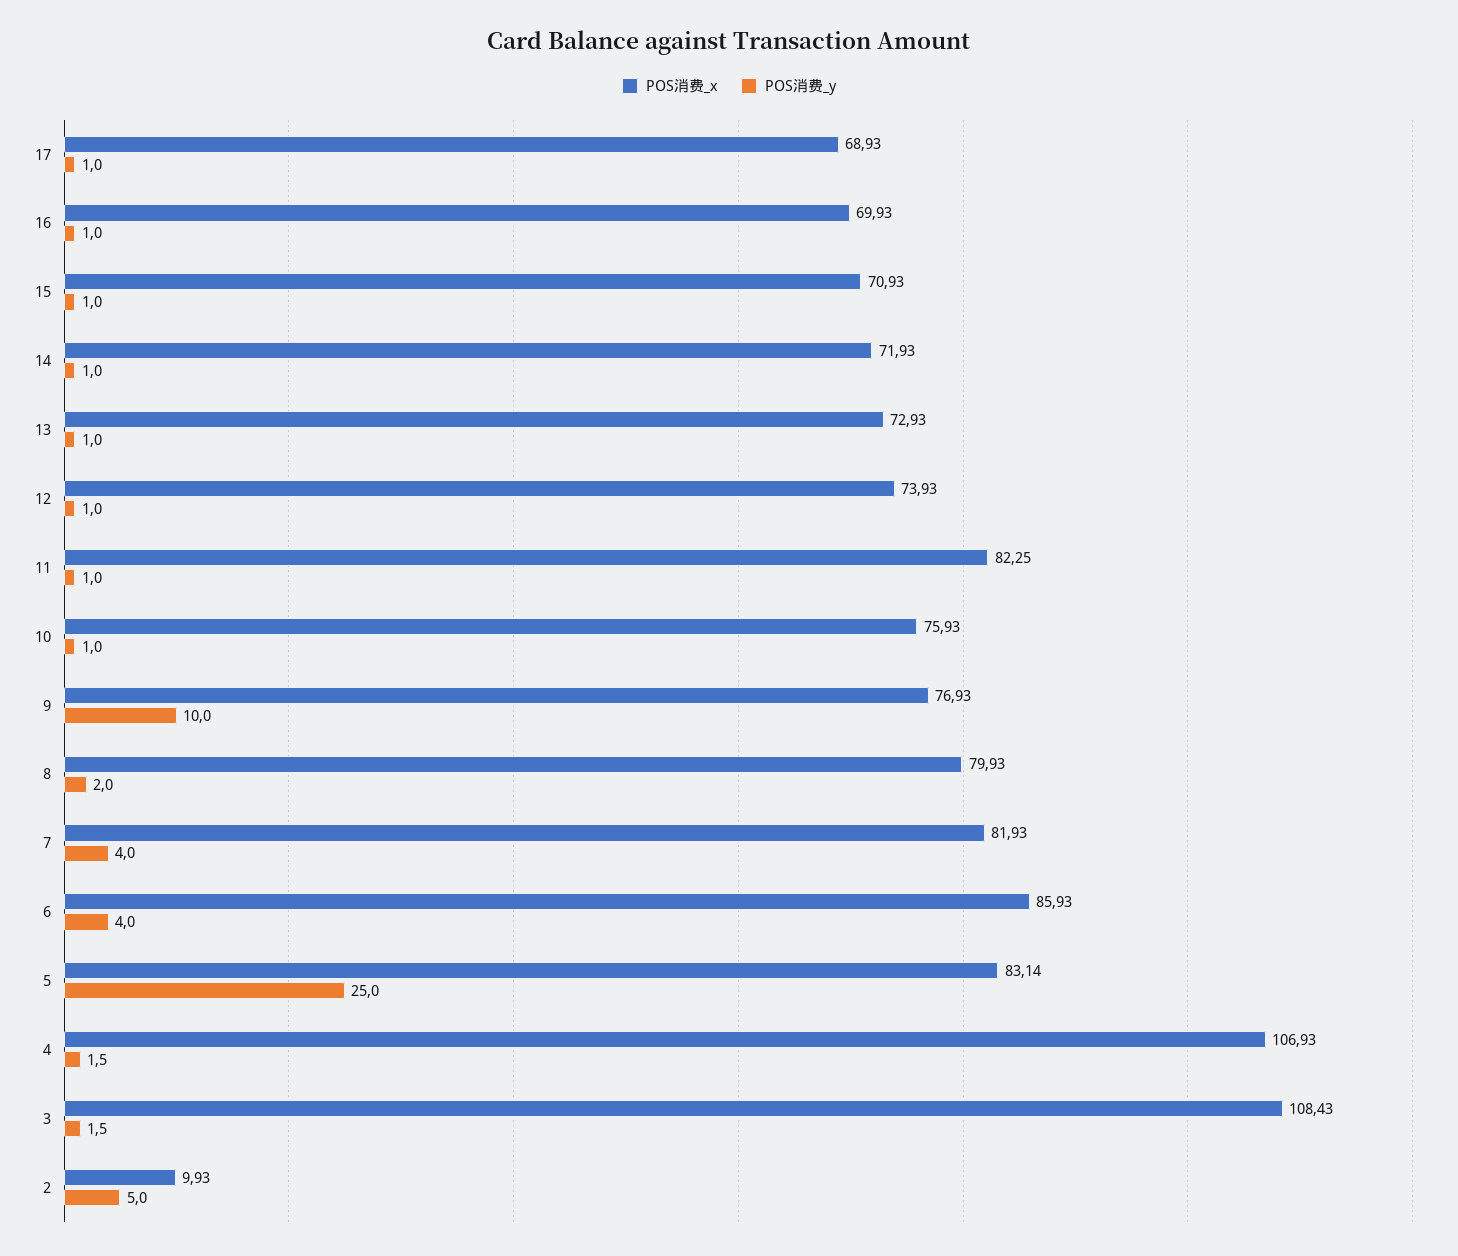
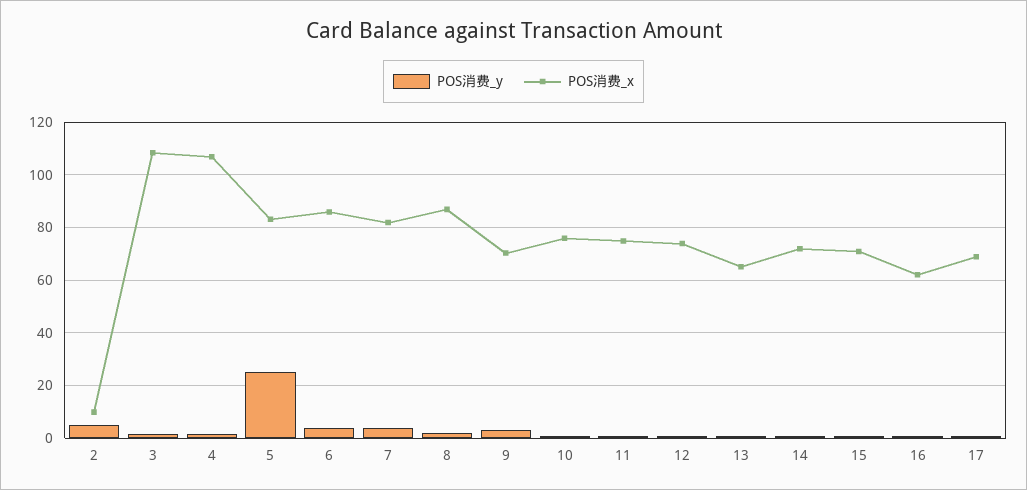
POS消费_x, 16: 69.93 -> 62.5
POS消费_x, 13: 72.93 -> 65
POS消费_x, 11: 82.25 -> 75
POS消费_x, 9: 76.93 -> 70
POS消费_y, 9: 10 -> 2.5
POS消费_x, 8: 79.93 -> 87.5

